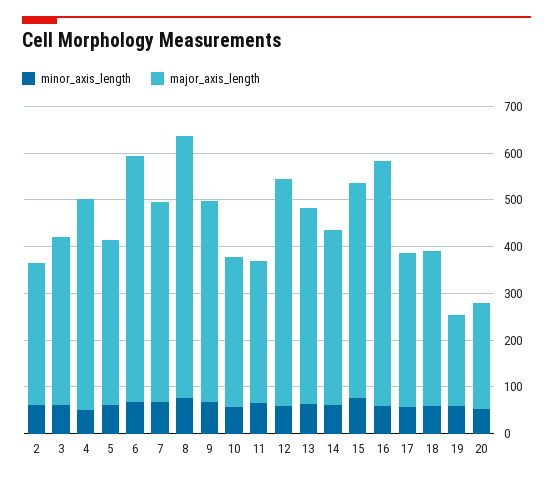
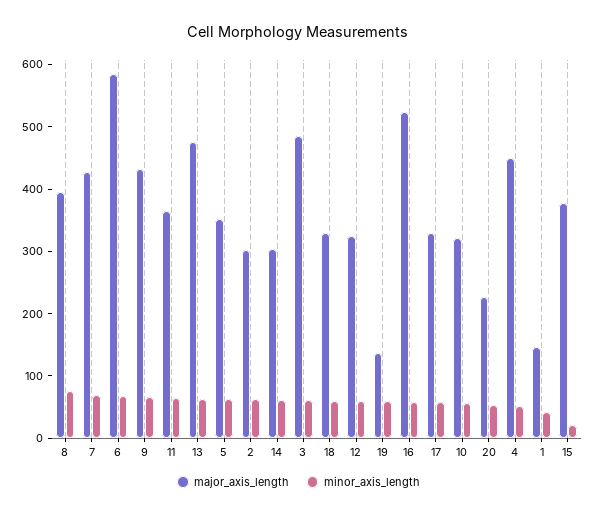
major_axis_length, 3: 360 -> 480
major_axis_length, 6: 520 -> 580
major_axis_length, 8: 560 -> 400
major_axis_length, 11: 300 -> 360
major_axis_length, 12: 480 -> 320
major_axis_length, 13: 420 -> 480
major_axis_length, 14: 380 -> 300
minor_axis_length, 15: 80 -> 20
major_axis_length, 15: 460 -> 380
major_axis_length, 19: 200 -> 140
major_axis_length, 1: none -> 140
minor_axis_length, 1: none -> 40

